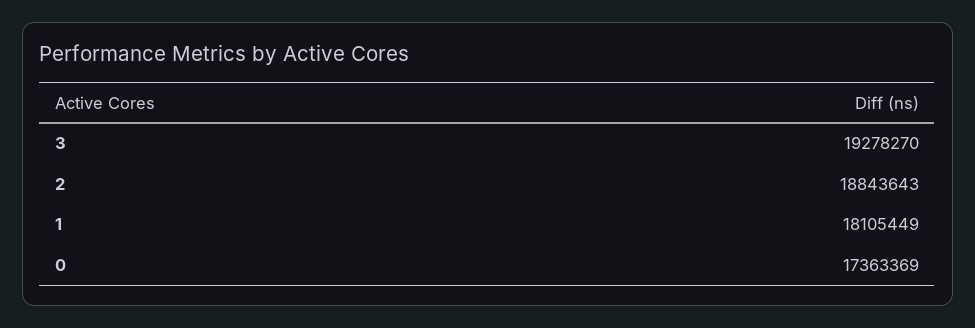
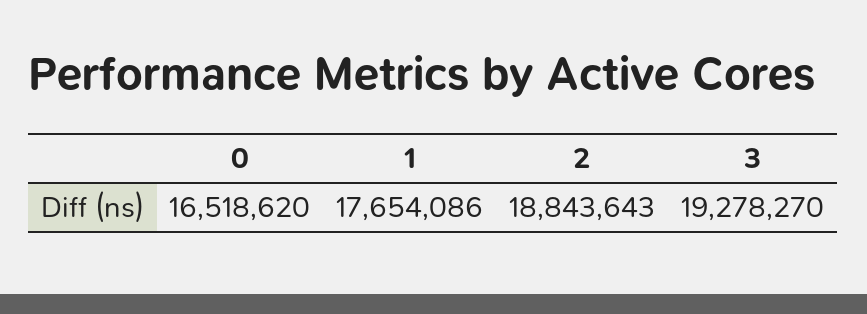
1: 18105449 -> 17654086
0: 17363369 -> 16518620

